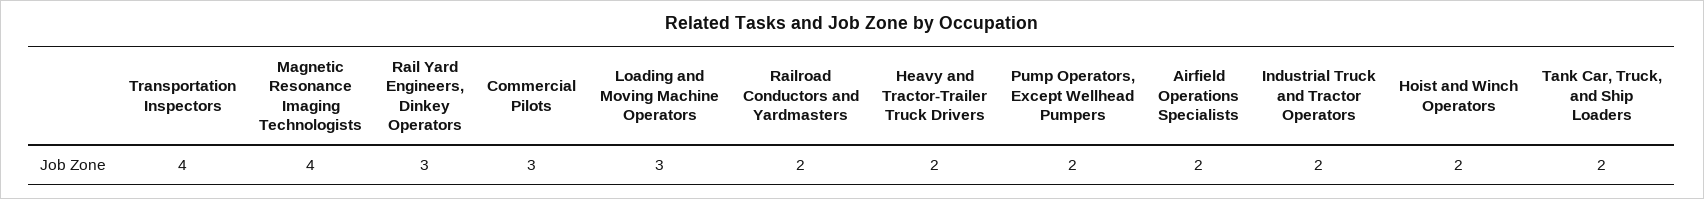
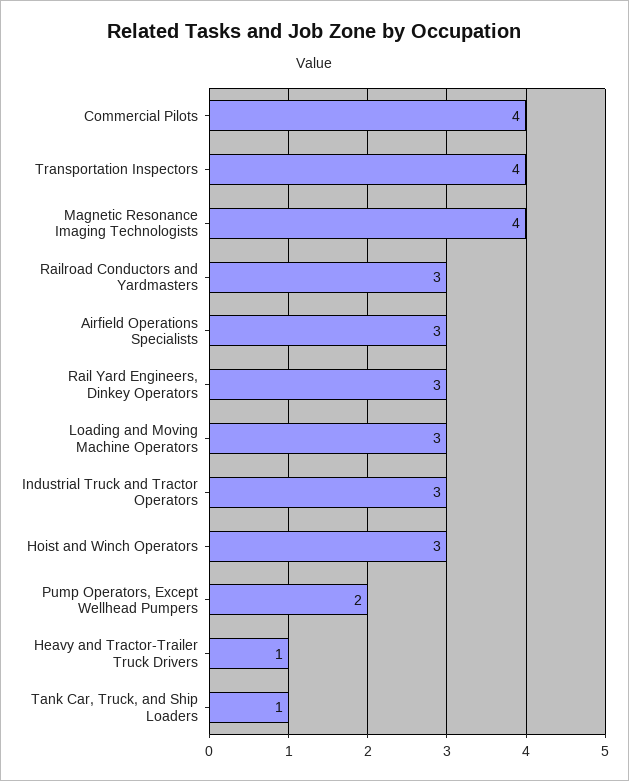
Commercial Pilots: 3 -> 4
Railroad Conductors and Yardmasters: 2 -> 3
Heavy and Tractor-Trailer Truck Drivers: 2 -> 1
Airfield Operations Specialists: 2 -> 3
Industrial Truck and Tractor Operators: 2 -> 3
Hoist and Winch Operators: 2 -> 3
Tank Car, Truck, and Ship Loaders: 2 -> 1

